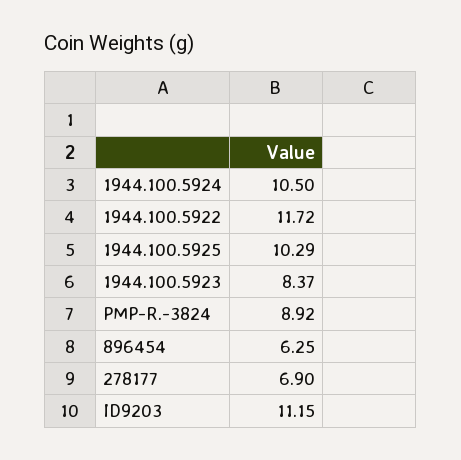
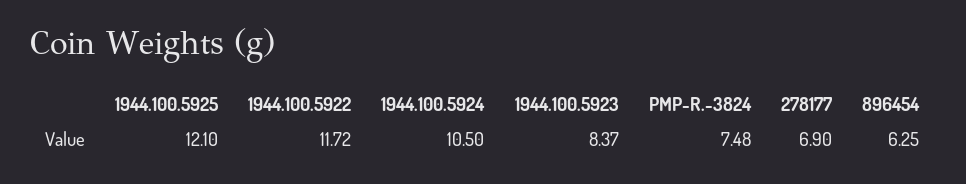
1944.100.5925: 10.29 -> 12.1
PMP-R.-3824: 8.92 -> 7.48
ID9203: 11.15 -> none

